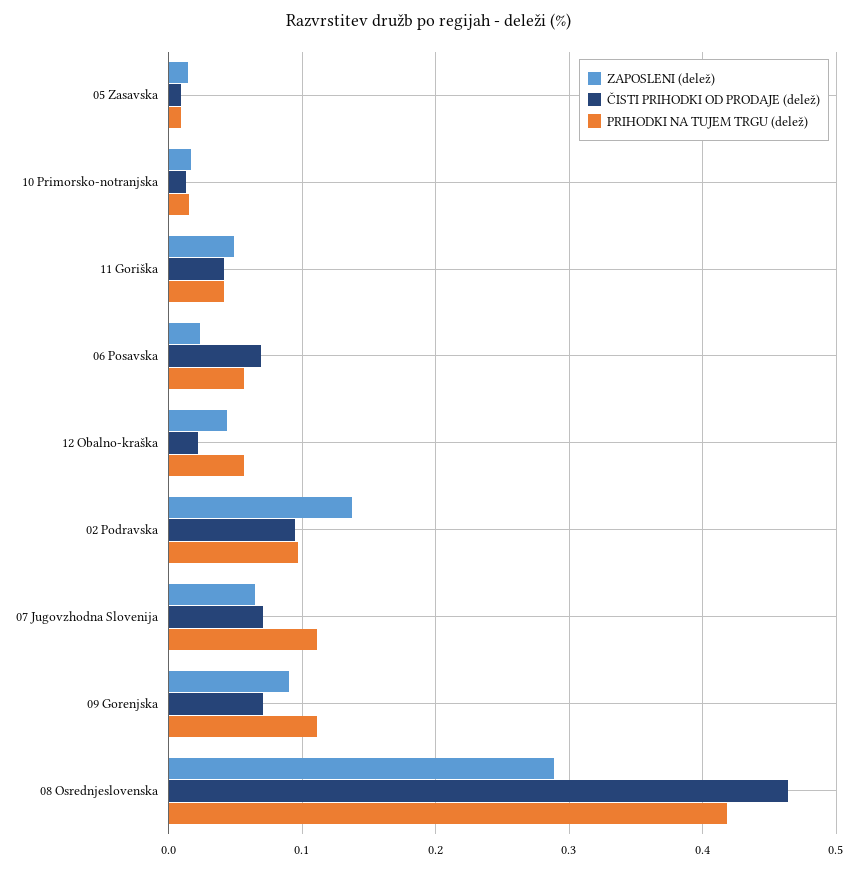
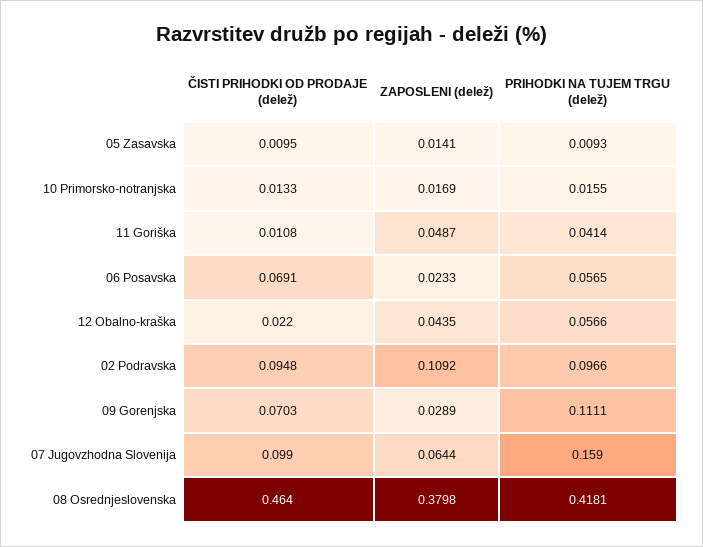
ČISTI PRIHODKI OD PRODAJE (delež), 11 Goriška: 0.04 -> 0.0108
ZAPOSLENI (delež), 02 Podravska: 0.14 -> 0.1092
ČISTI PRIHODKI OD PRODAJE (delež), 07 Jugovzhodna Slovenija: 0.07 -> 0.099
PRIHODKI NA TUJEM TRGU (delež), 07 Jugovzhodna Slovenija: 0.11 -> 0.159
ZAPOSLENI (delež), 09 Gorenjska: 0.09 -> 0.0289
ZAPOSLENI (delež), 08 Osrednjeslovenska: 0.29 -> 0.3798

